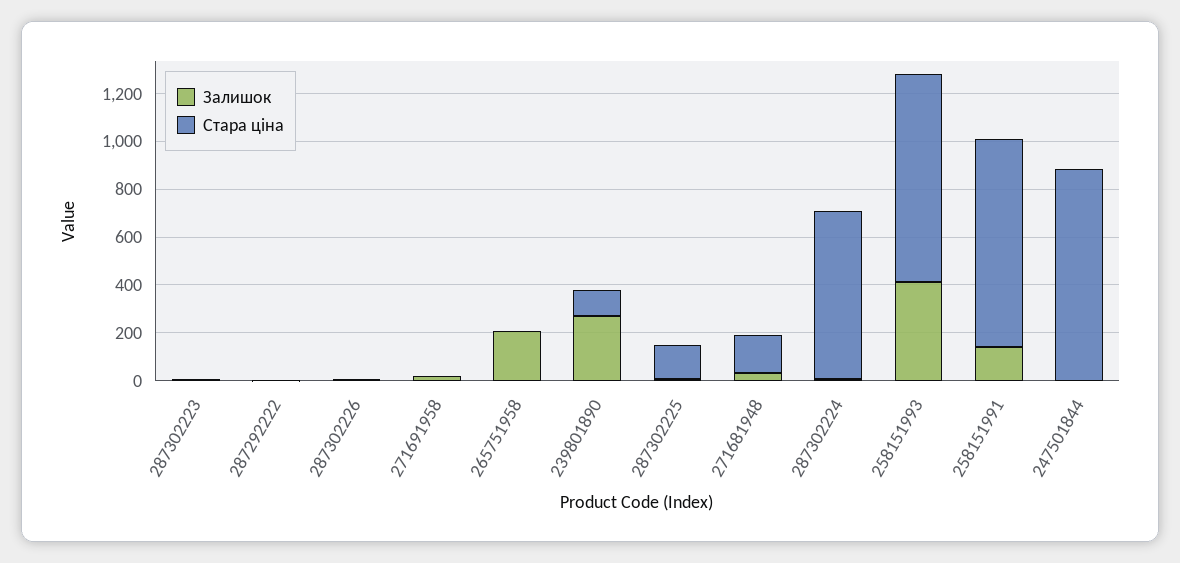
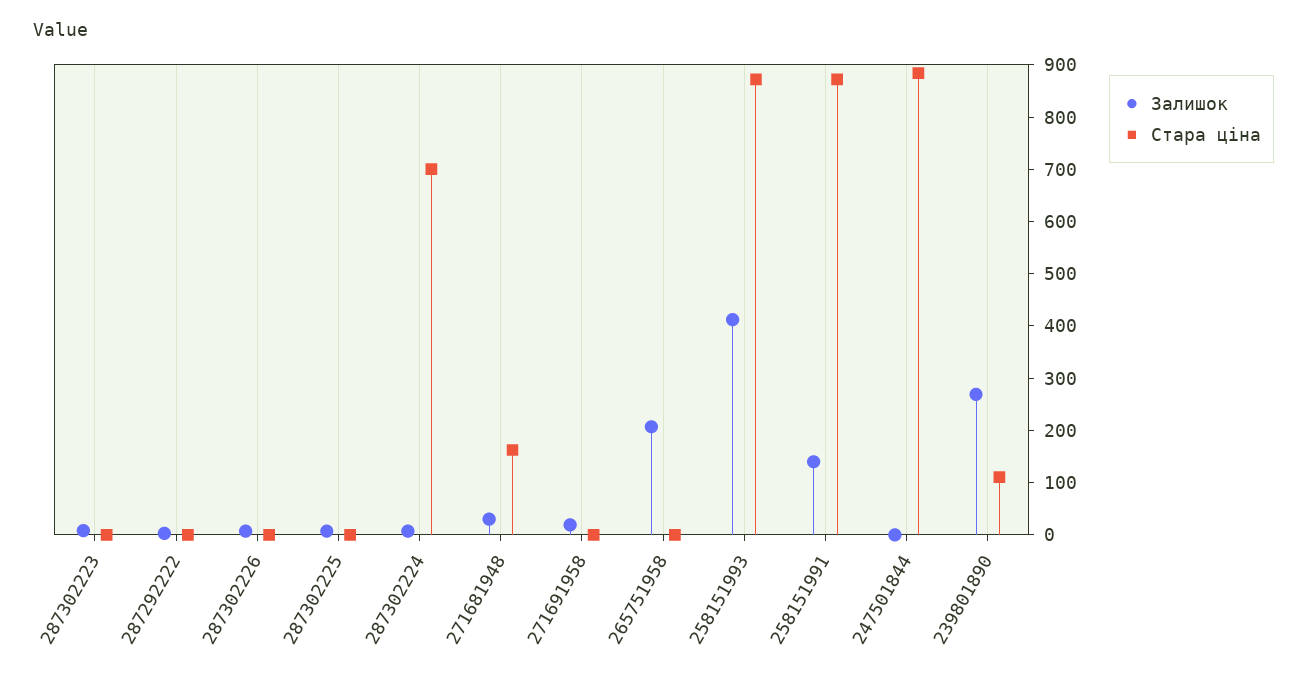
Стара ціна, 287302225: 150 -> 0

